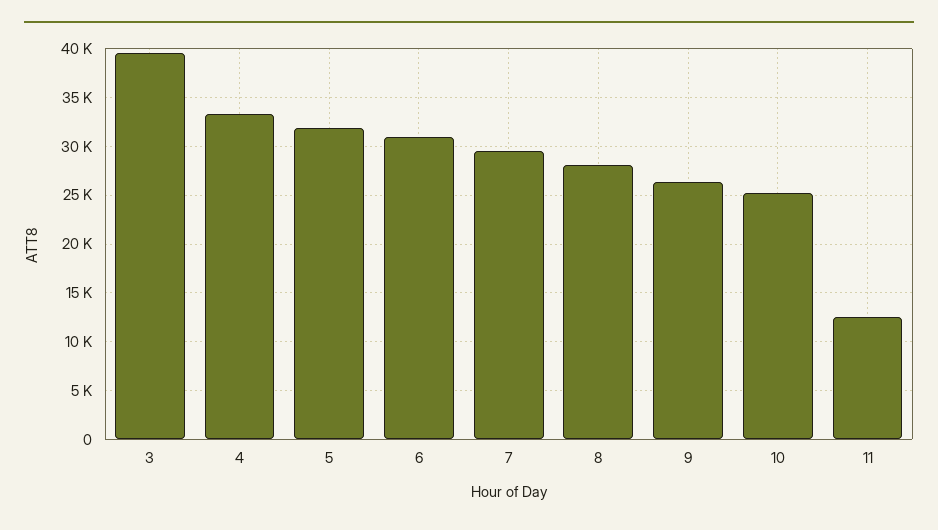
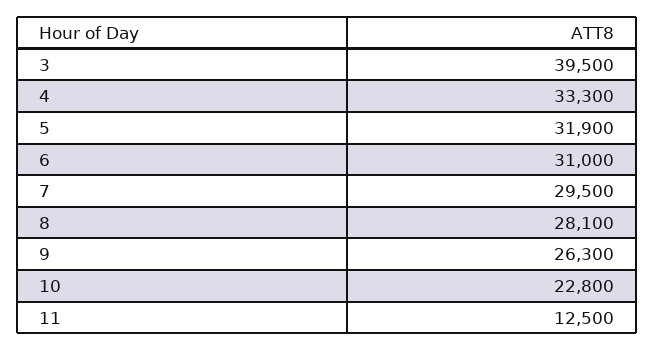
10: 25000 -> 22800

